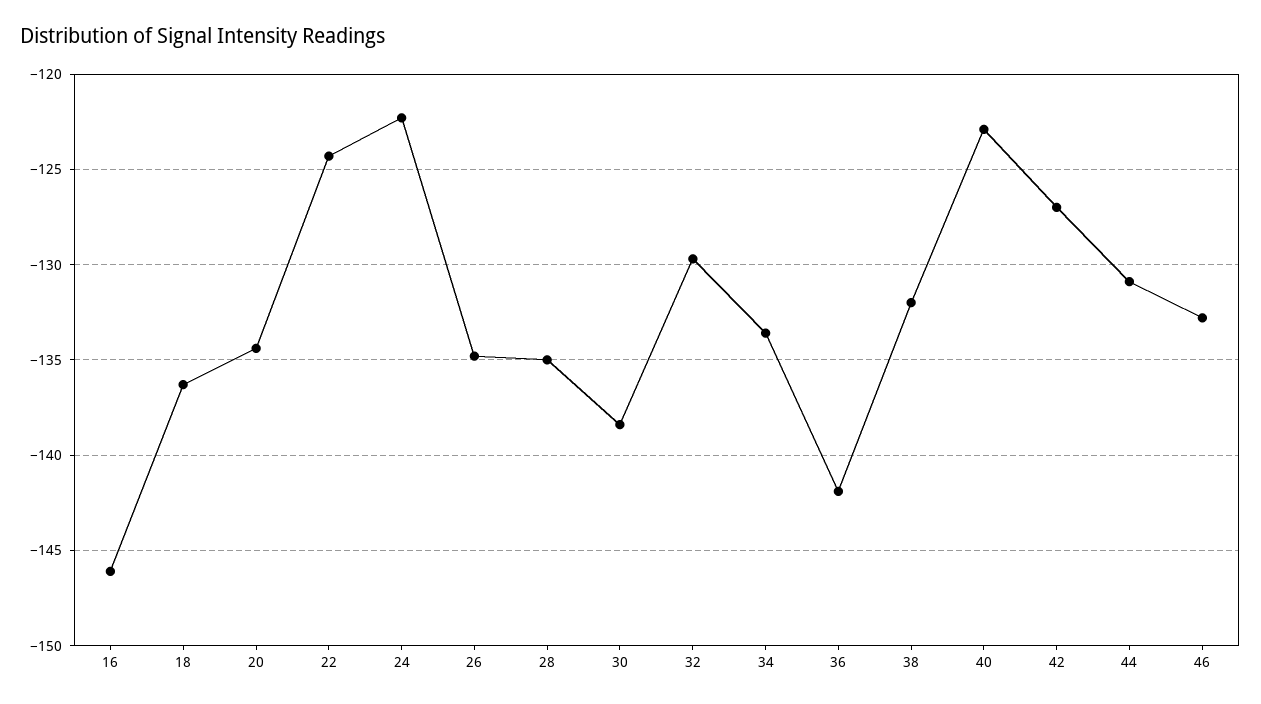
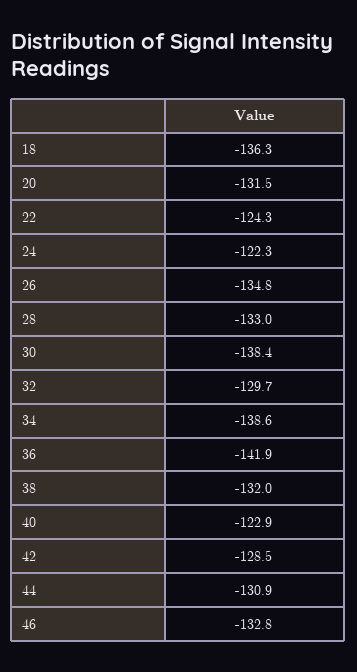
16: -146 -> none
20: -134.5 -> -131.5
28: -135 -> -133
34: -133.5 -> -138.6
42: -127 -> -128.5

